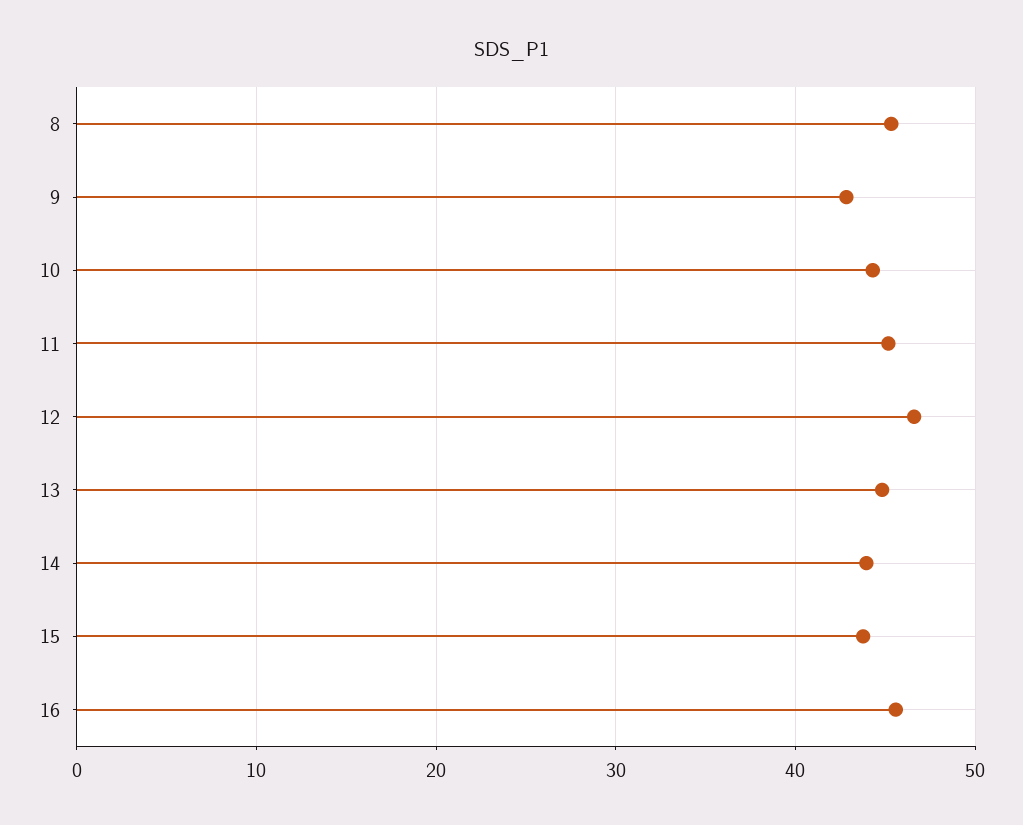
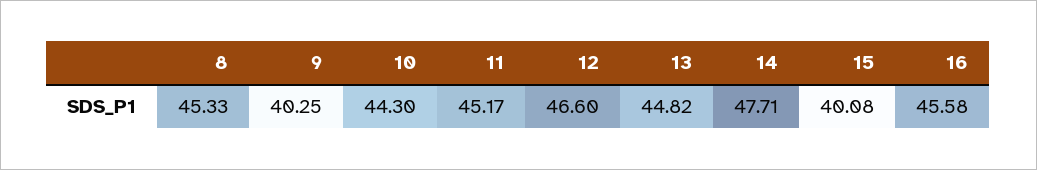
9: 43 -> 40.25
14: 44 -> 47.71
15: 44 -> 40.08

